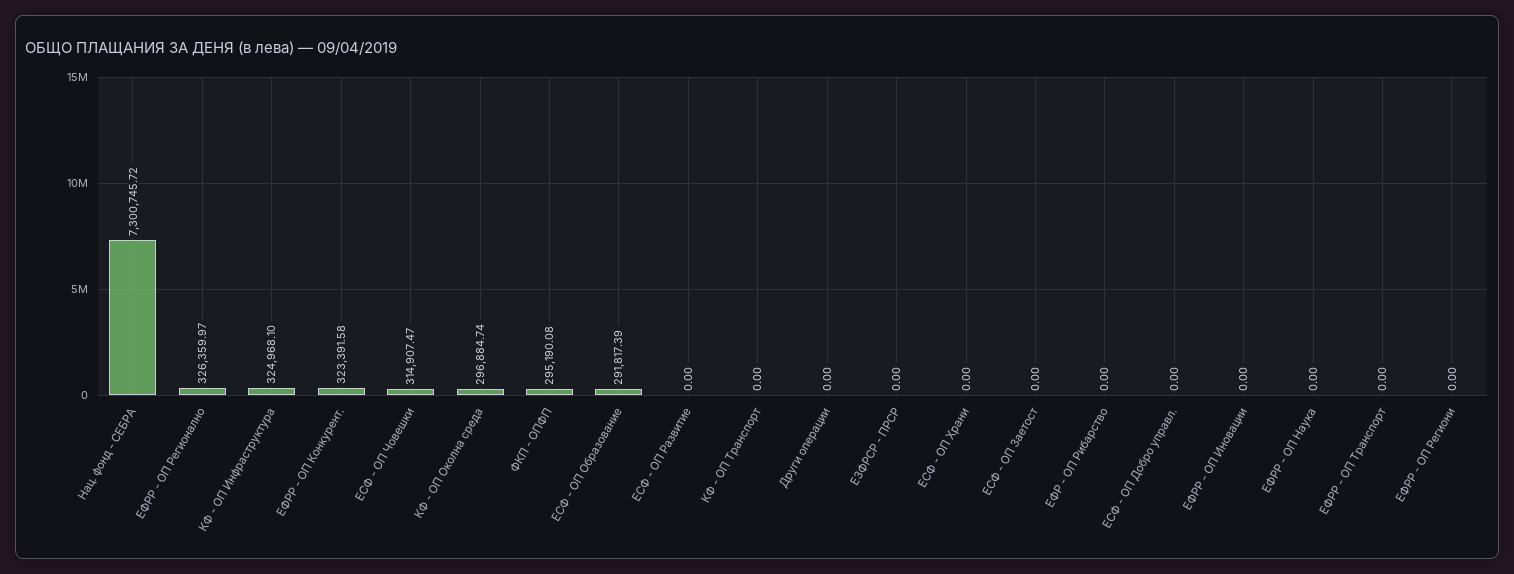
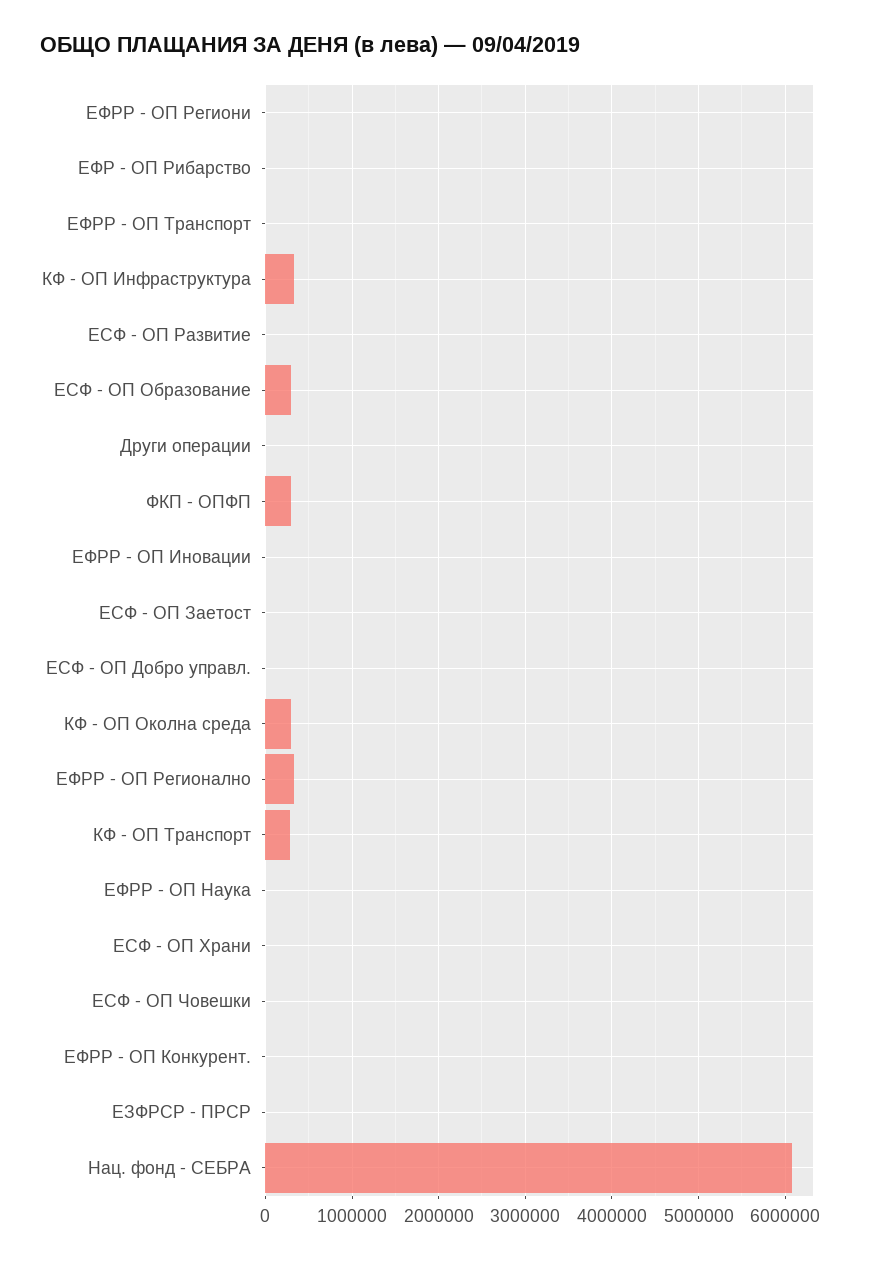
Нац. фонд - СЕБРА: 7300745.72 -> 6100000
ЕФРР - ОП Конкурент.: 323391.58 -> 0
ЕСФ - ОП Човешки: 314907.47 -> 0
КФ - ОП Транспорт: 0 -> 300000

